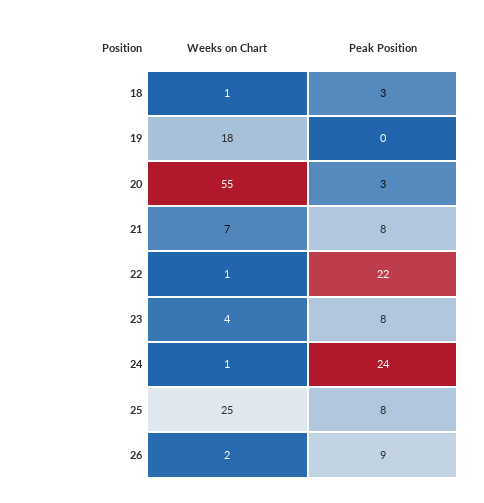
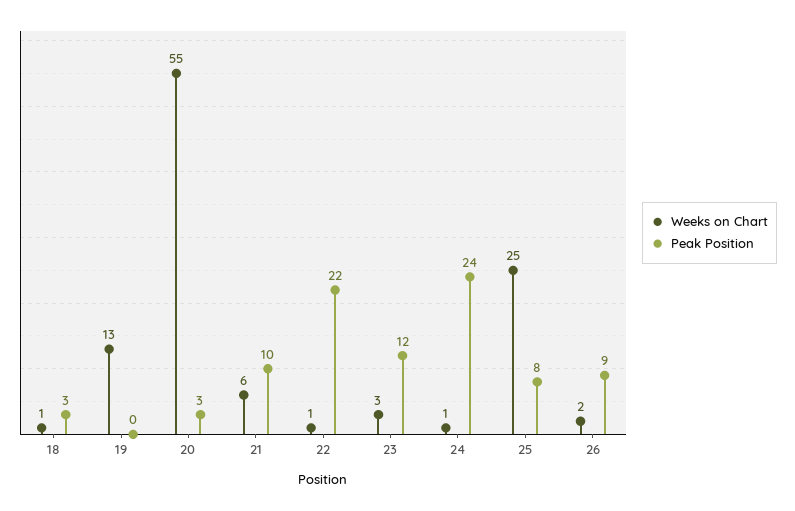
Weeks on Chart, 19: 18 -> 13
Weeks on Chart, 21: 7 -> 6
Peak Position, 21: 8 -> 10
Weeks on Chart, 23: 4 -> 3
Peak Position, 23: 8 -> 12

